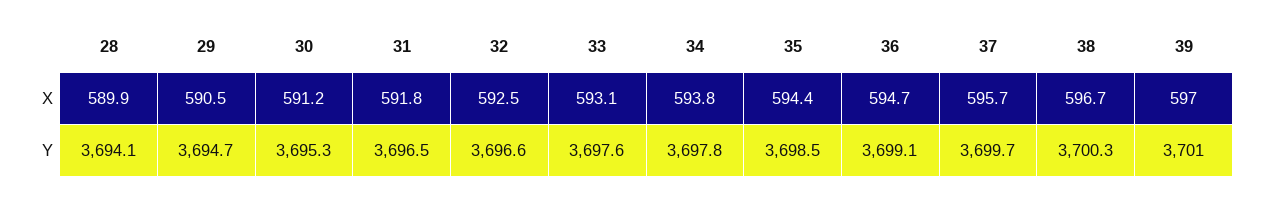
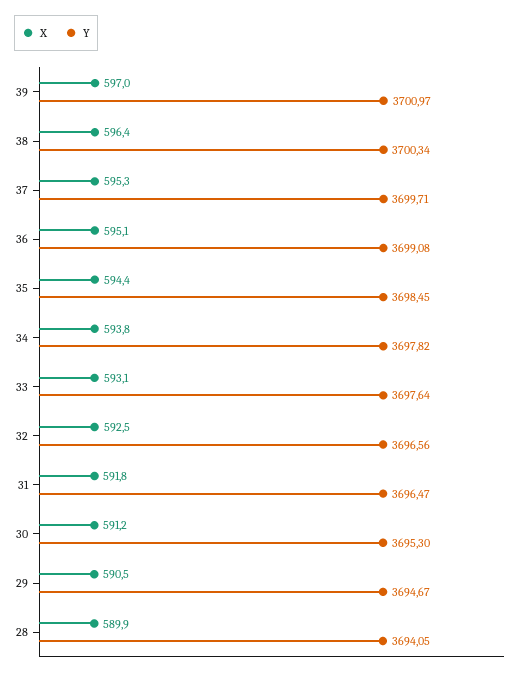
X, 36: 594.7 -> 595.1
X, 37: 595.7 -> 595.3
X, 38: 596.7 -> 596.4

